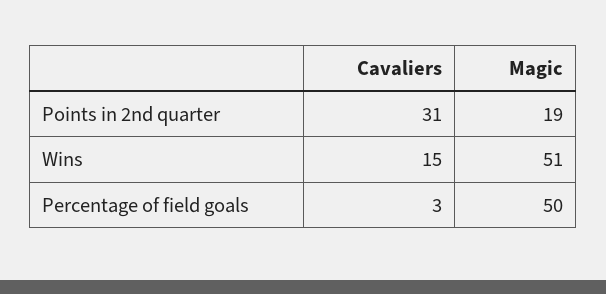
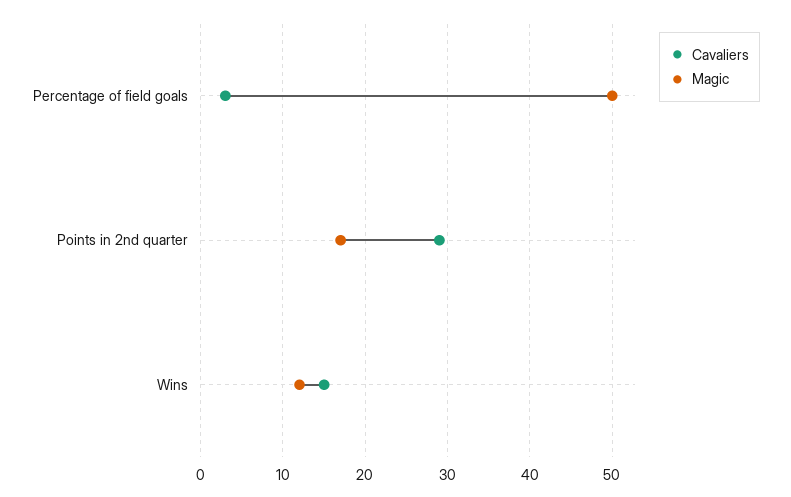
Cavaliers, Points in 2nd quarter: 31 -> 29
Magic, Points in 2nd quarter: 19 -> 17
Magic, Wins: 51 -> 12

